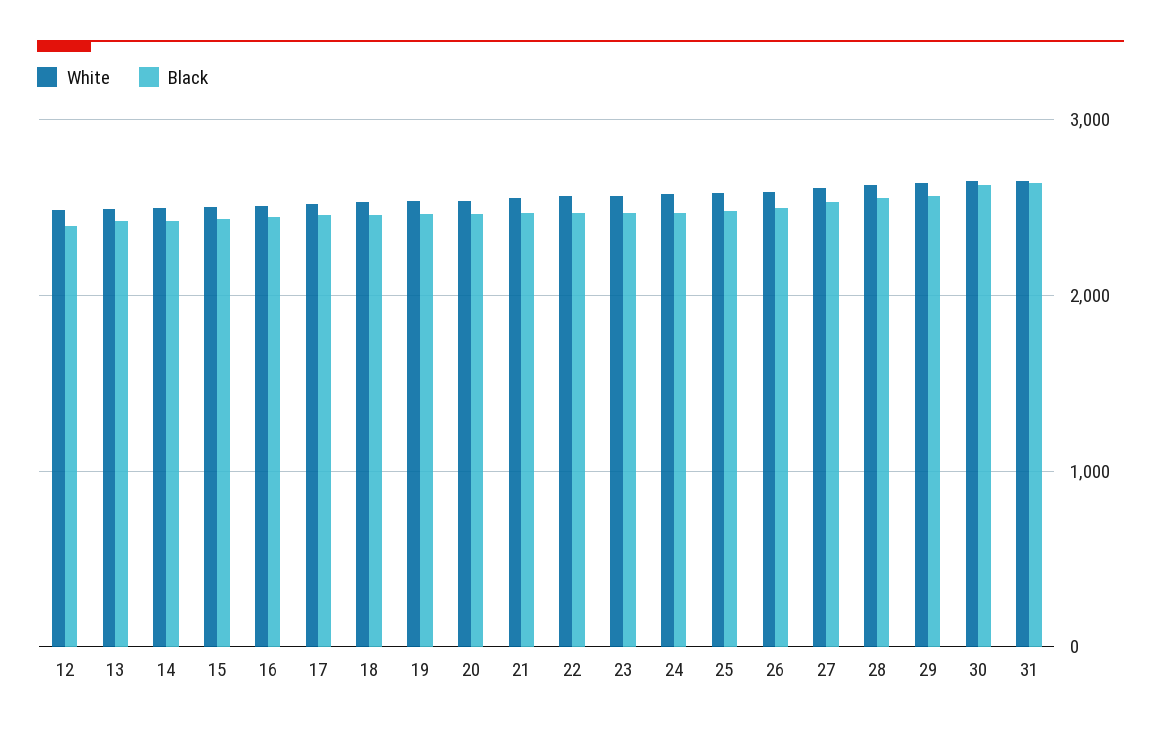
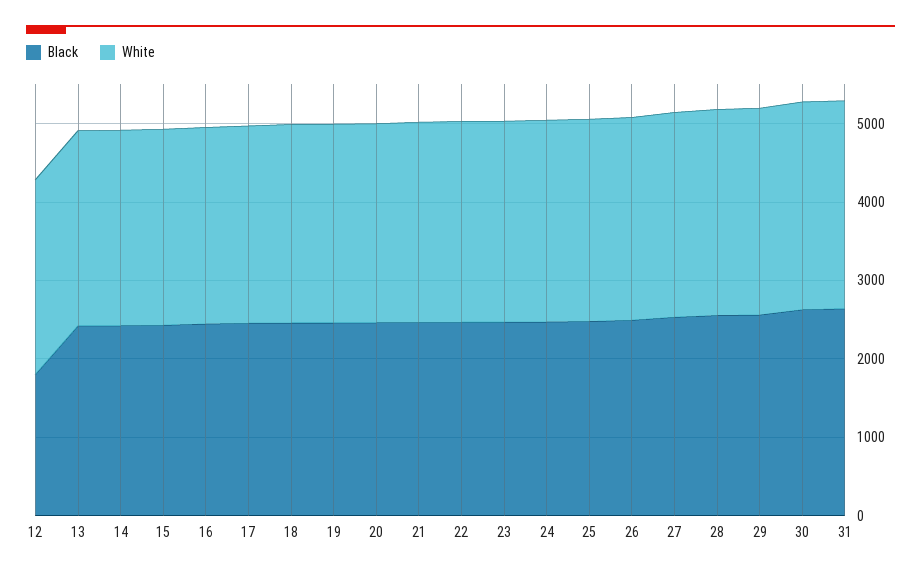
Black, 12: 2400 -> 1800

